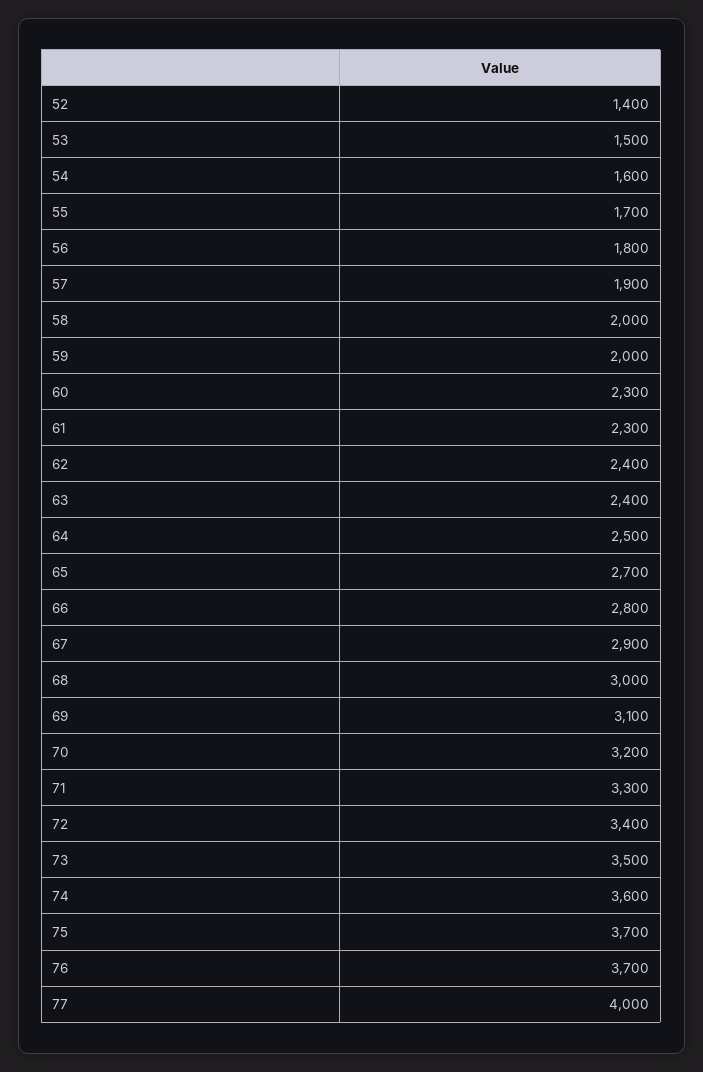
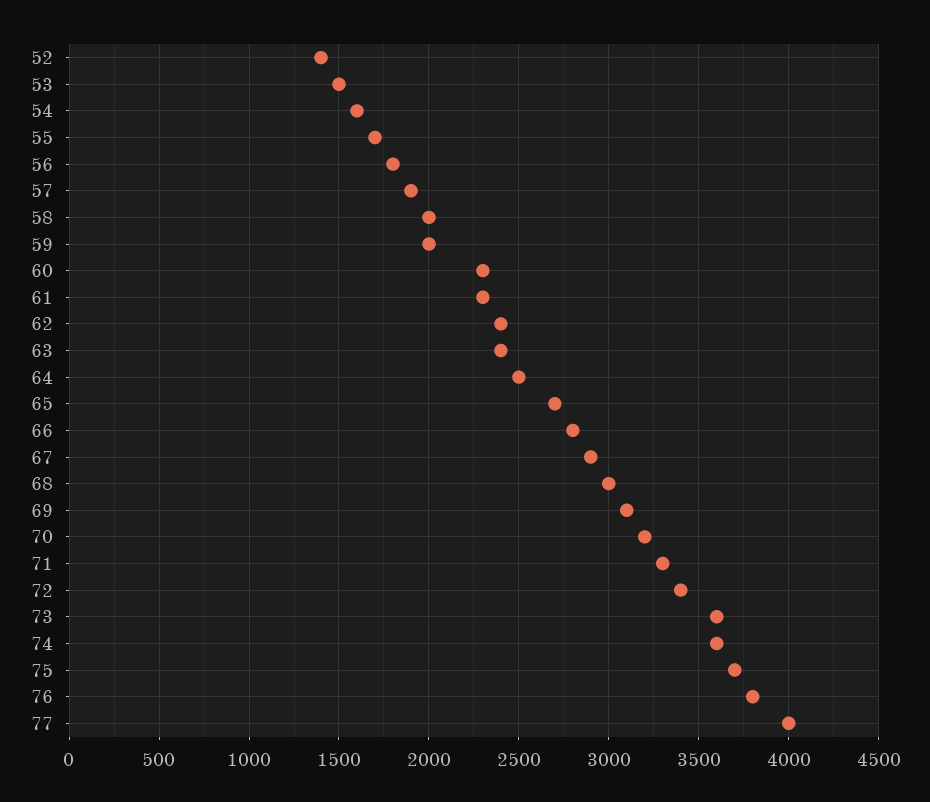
73: 3500 -> 3600
76: 3700 -> 3800

